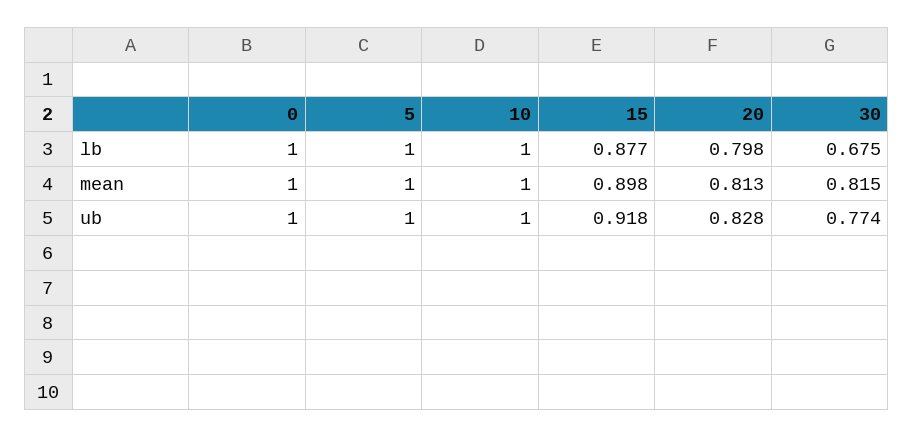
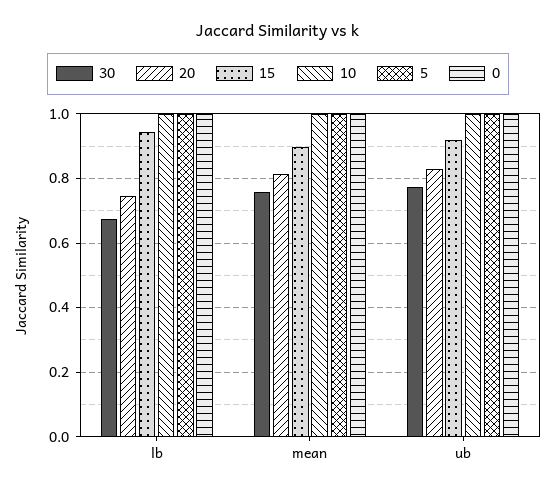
15, lb: 0.877 -> 0.94
20, lb: 0.798 -> 0.74
30, mean: 0.815 -> 0.76

